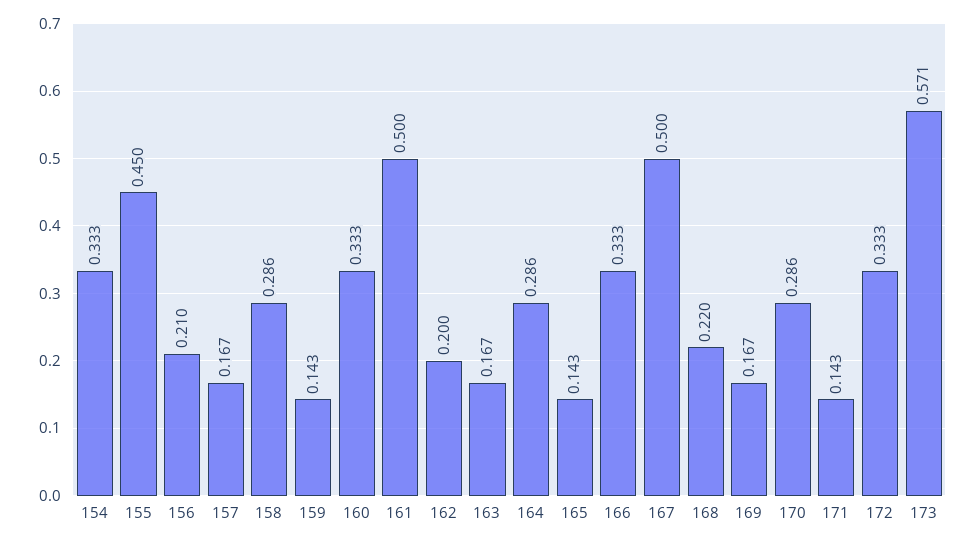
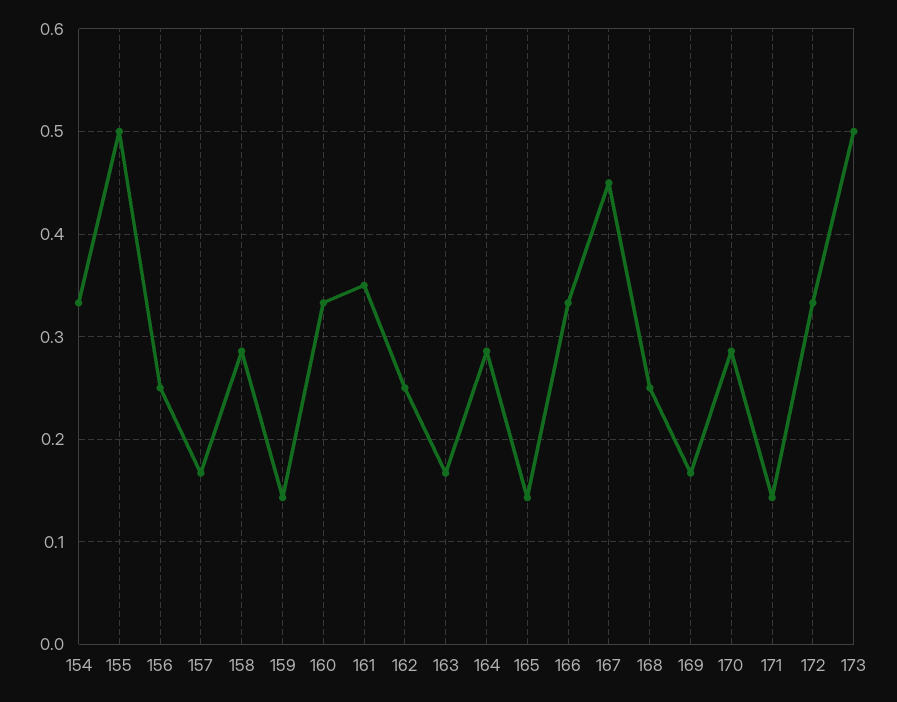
155: 0.45 -> 0.5
156: 0.21 -> 0.25
161: 0.5 -> 0.35
162: 0.2 -> 0.25
167: 0.5 -> 0.45
168: 0.22 -> 0.25
173: 0.571 -> 0.5

